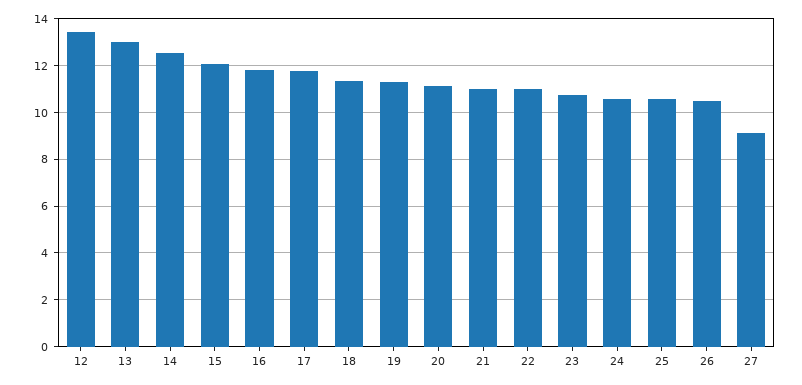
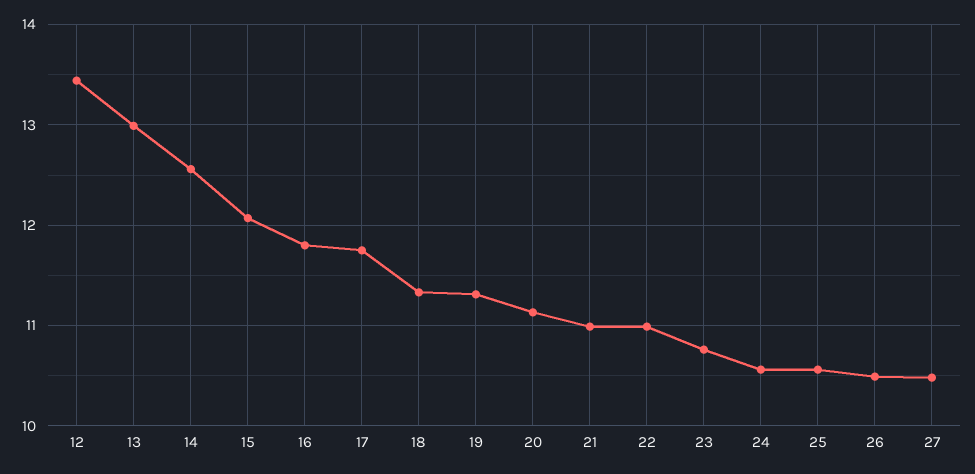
27: 9 -> 10.5

